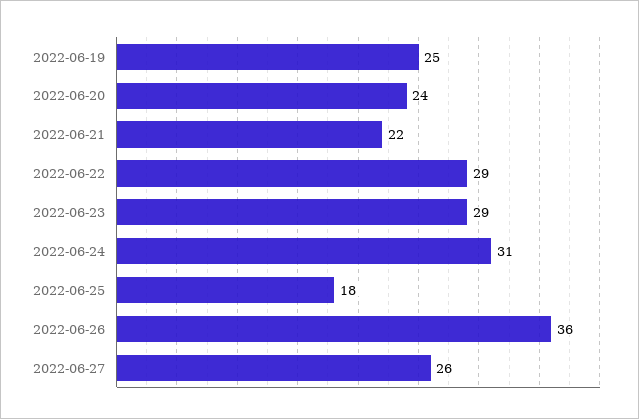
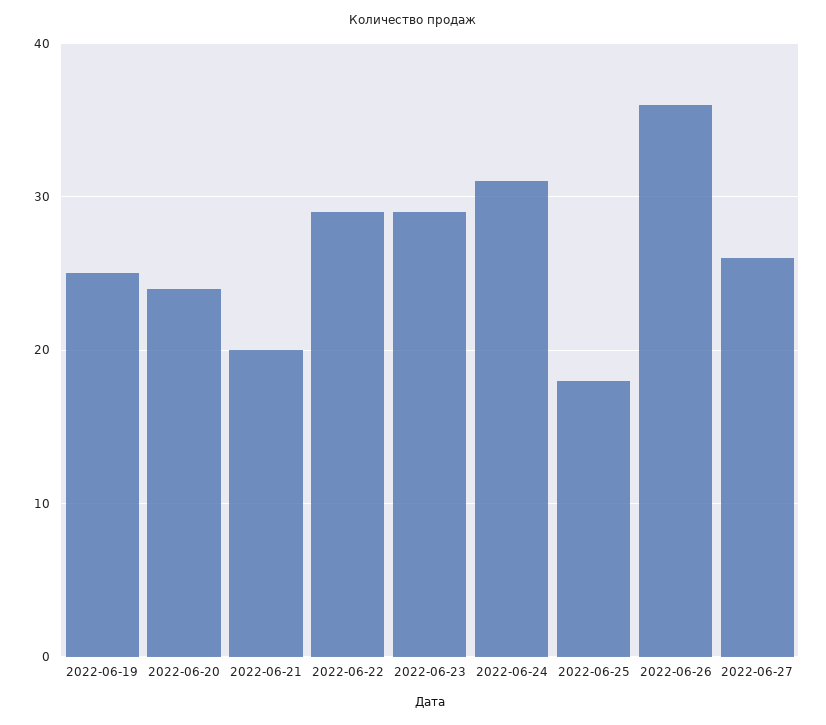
2022-06-21: 22 -> 20

